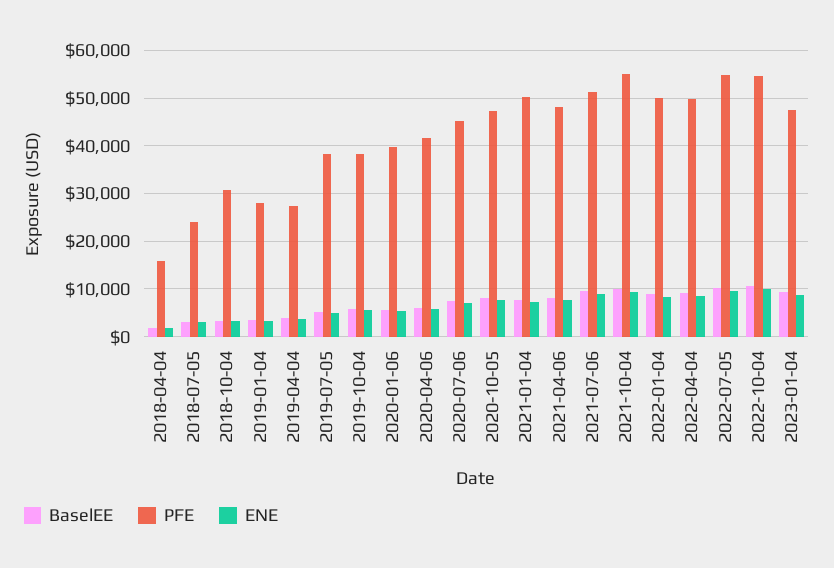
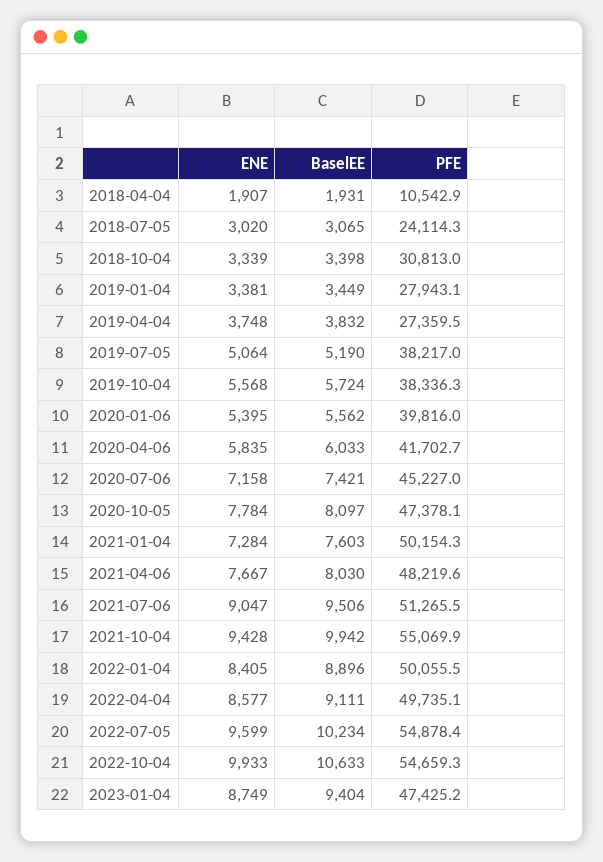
PFE, 2018-04-04: 16000 -> 10542.9

